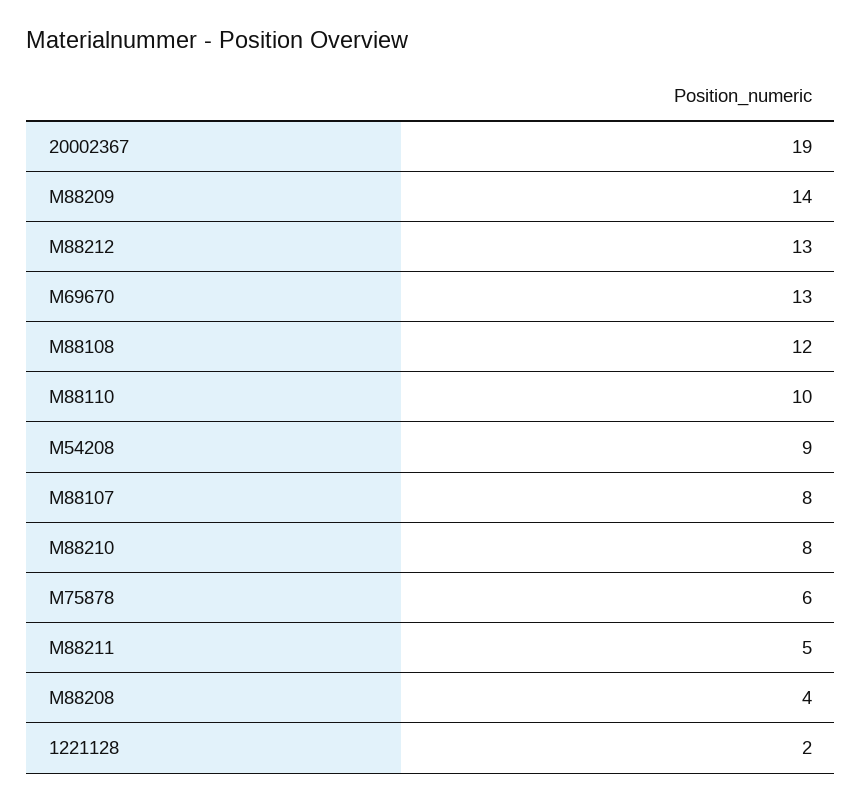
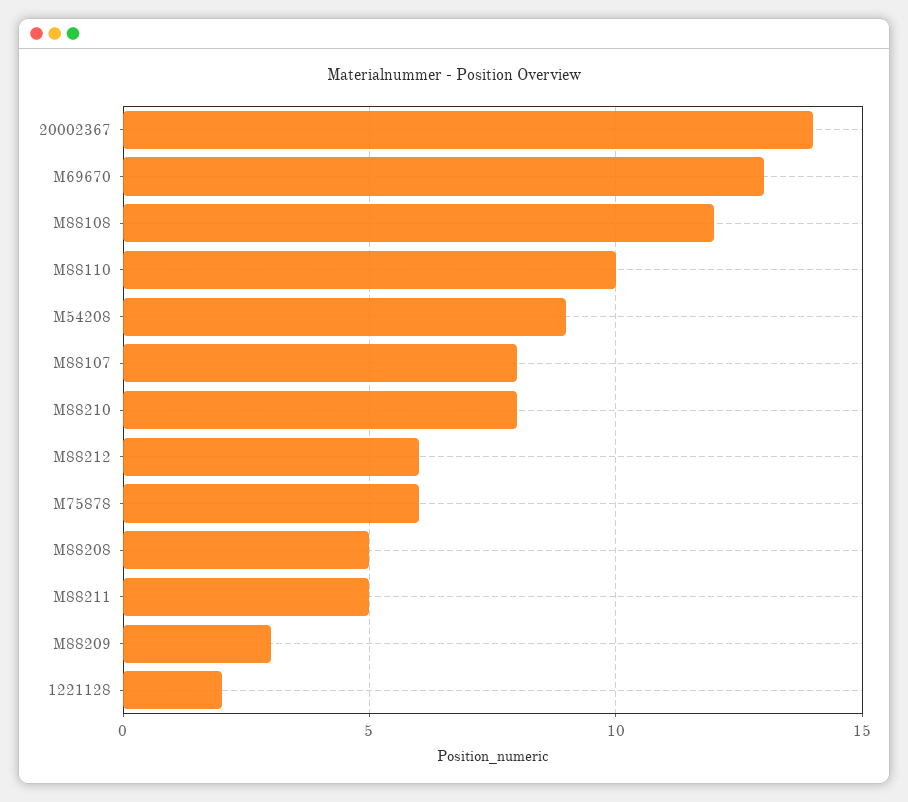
20002367: 19 -> 14
M88209: 14 -> 3
M88212: 13 -> 6
M88208: 4 -> 5

